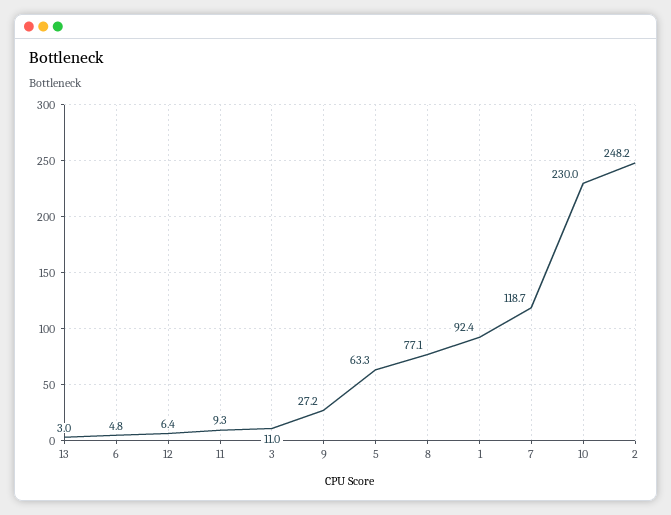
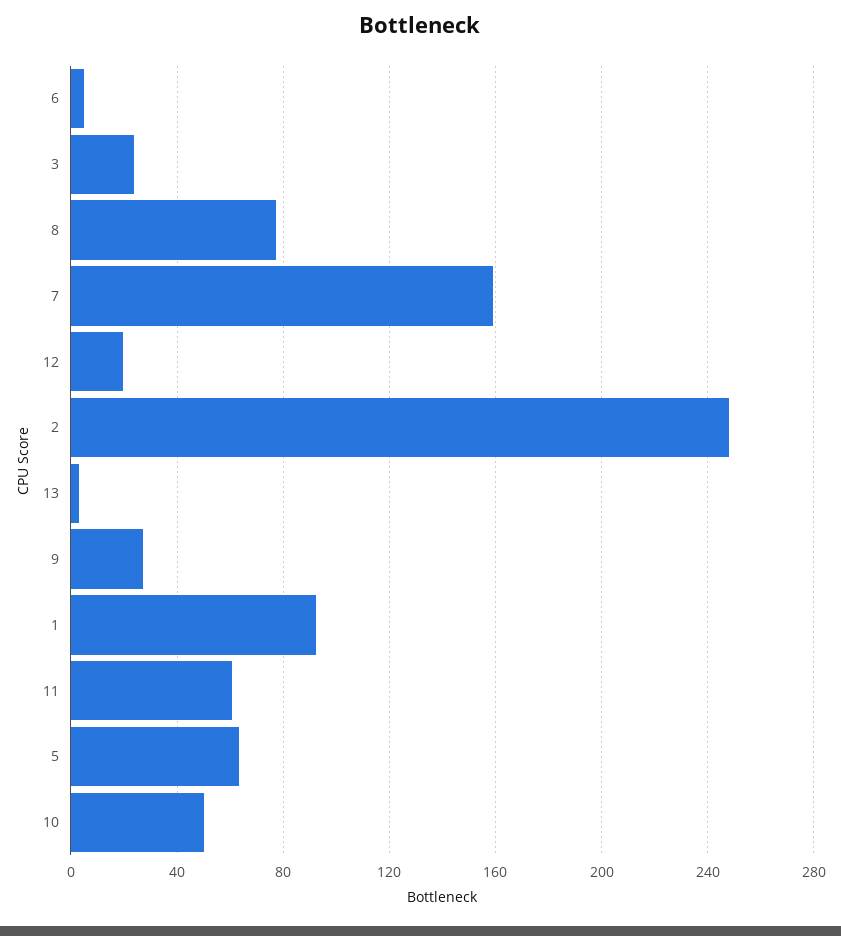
12: 6.4 -> 20
11: 9.3 -> 60
3: 11 -> 25
7: 118.7 -> 160
10: 230 -> 50

